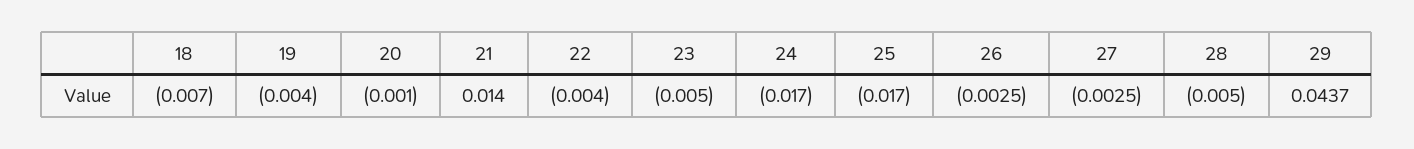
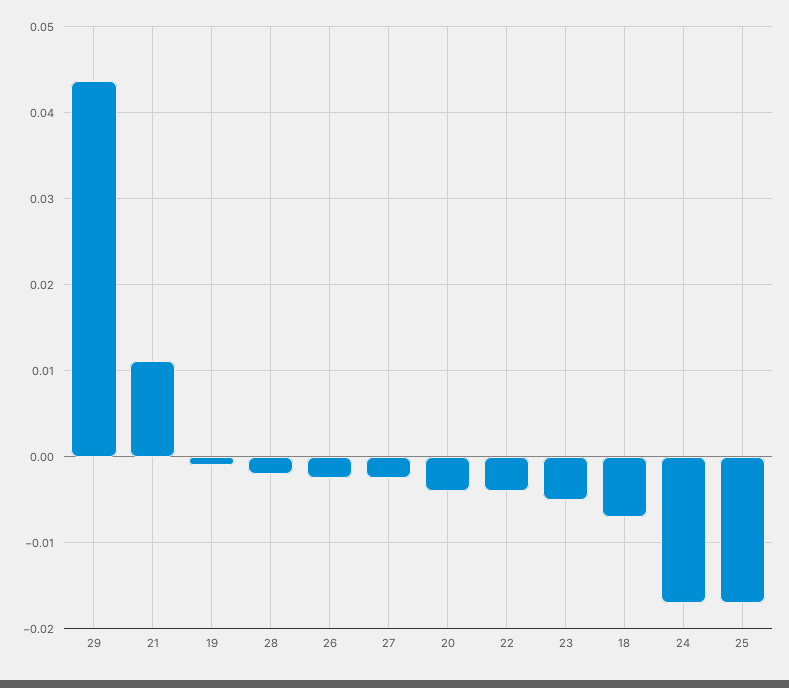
19: -0.004 -> -0.001
20: -0.001 -> -0.004
21: 0.014 -> 0.011
28: -0.005 -> -0.002

